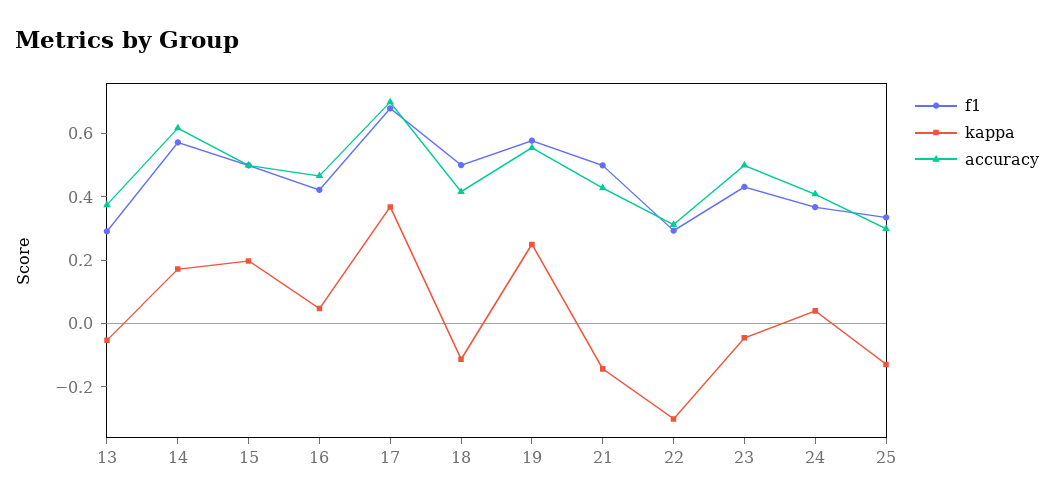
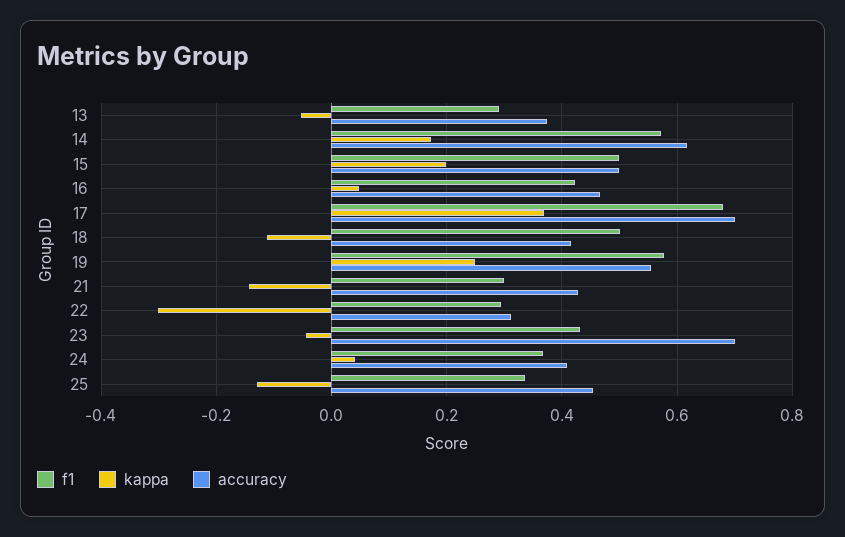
f1, 21: 0.5 -> 0.3
accuracy, 23: 0.5 -> 0.7
accuracy, 25: 0.3 -> 0.46

